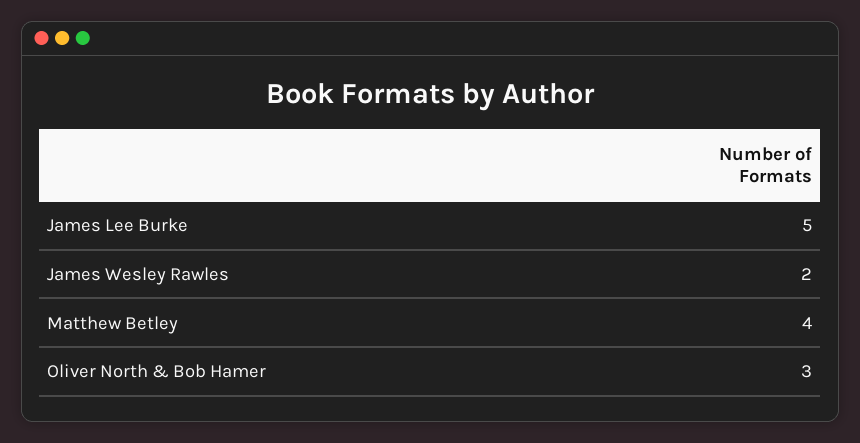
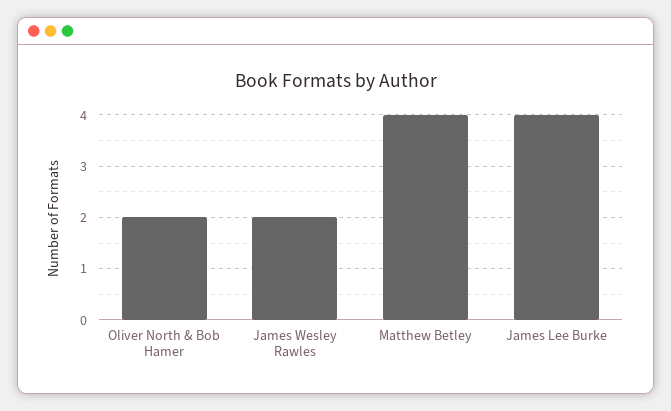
James Lee Burke: 5 -> 4
Oliver North & Bob Hamer: 3 -> 2

